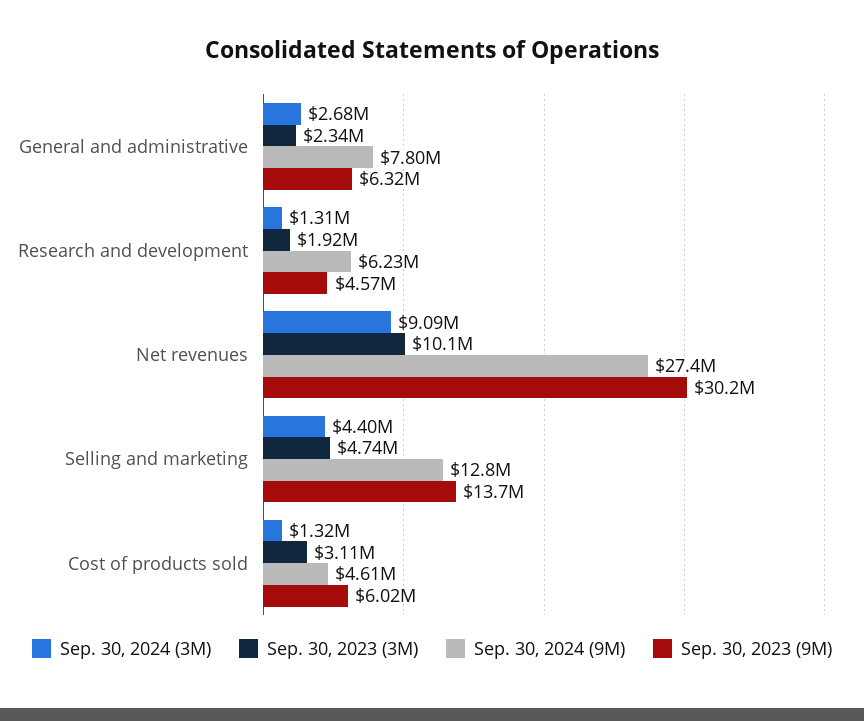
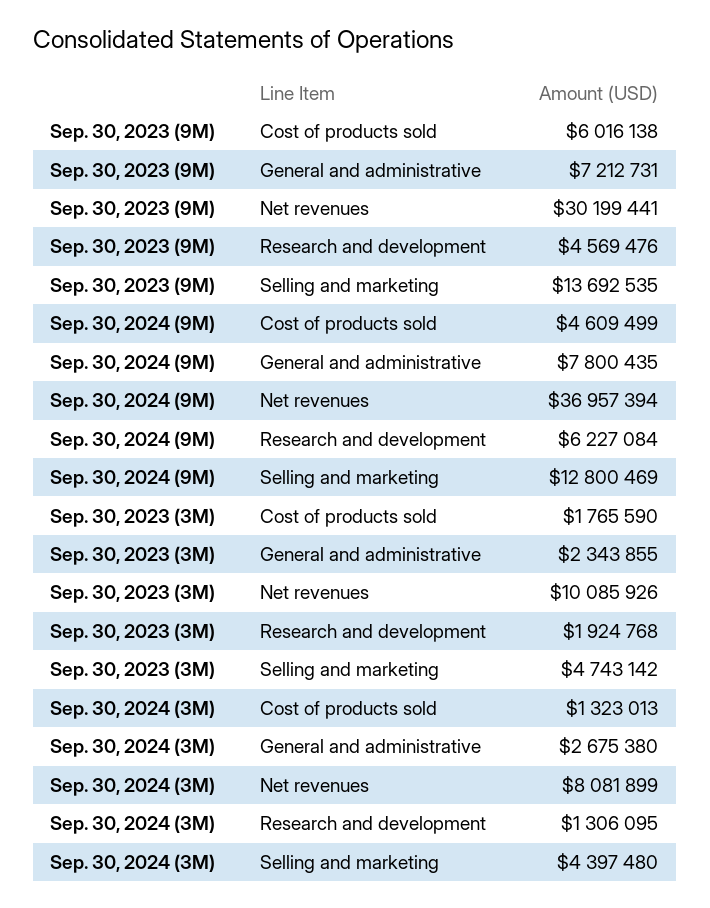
Sep. 30, 2023 (9M), General and administrative: 6320000 -> 7212731
Sep. 30, 2024 (3M), Net revenues: 9090000 -> 8081899
Sep. 30, 2024 (9M), Net revenues: 27400000 -> 36957394
Sep. 30, 2023 (3M), Cost of products sold: 3110000 -> 1765590

